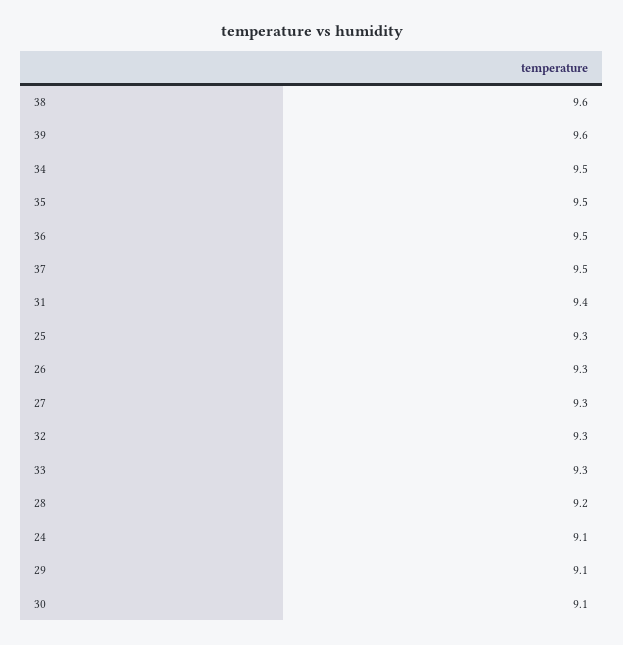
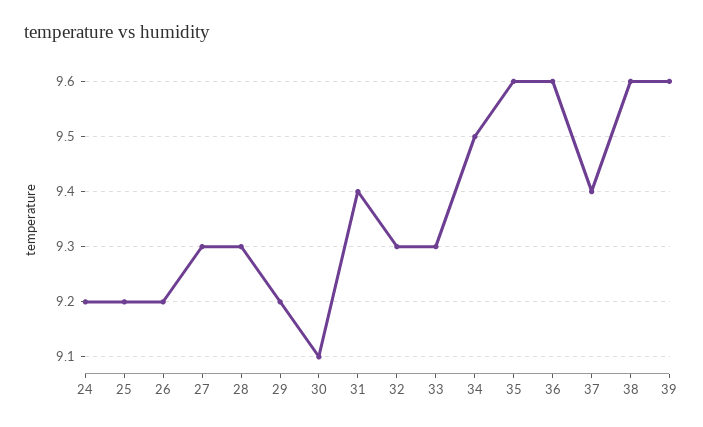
35: 9.5 -> 9.6
36: 9.5 -> 9.6
37: 9.5 -> 9.4
25: 9.3 -> 9.2
26: 9.3 -> 9.2
28: 9.2 -> 9.3
24: 9.1 -> 9.2
29: 9.1 -> 9.2

